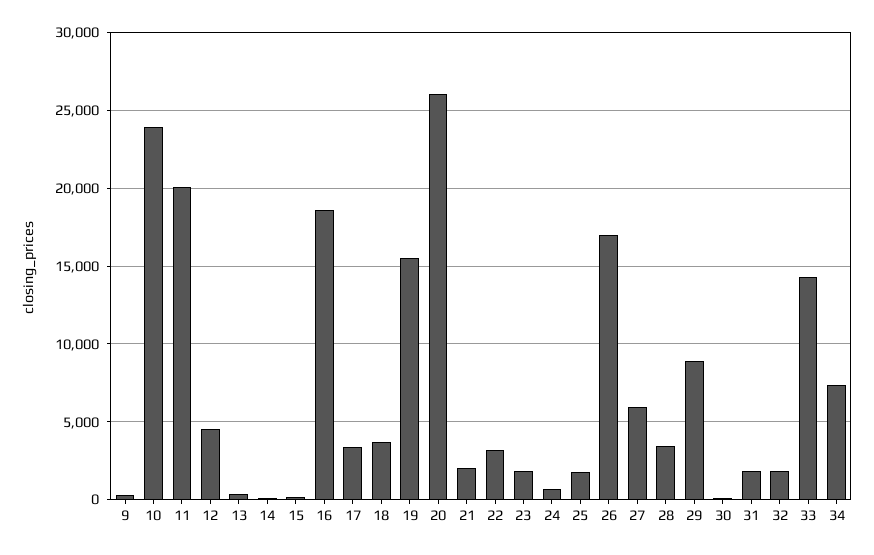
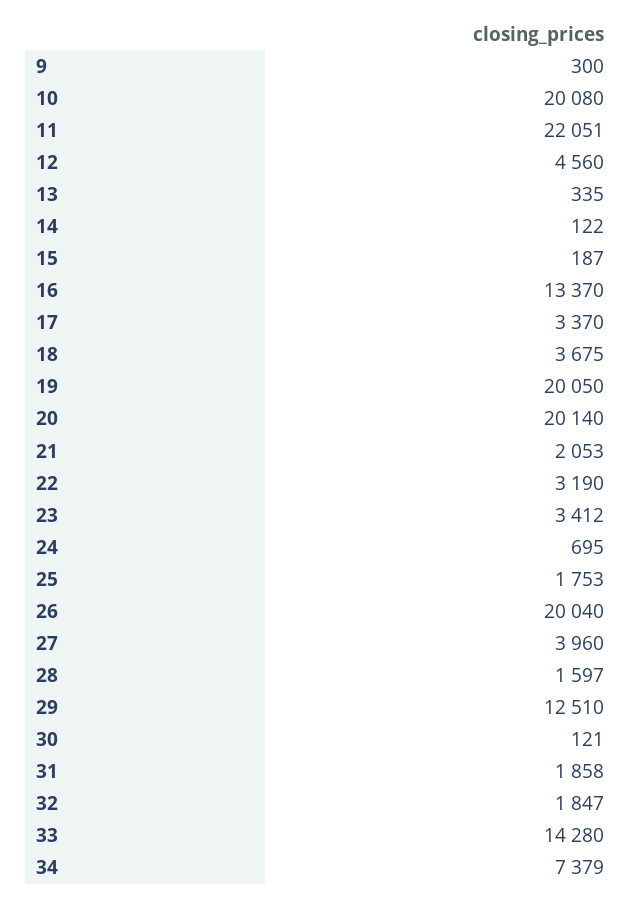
10: 24000 -> 20080
11: 20000 -> 22051
16: 18500 -> 13370
19: 15500 -> 20050
20: 26000 -> 20140
23: 2000 -> 3412
26: 17000 -> 20040
27: 6000 -> 3960
28: 3500 -> 1597
29: 9000 -> 12510

